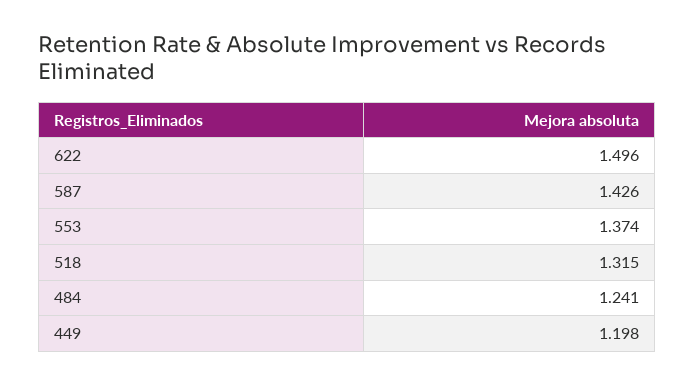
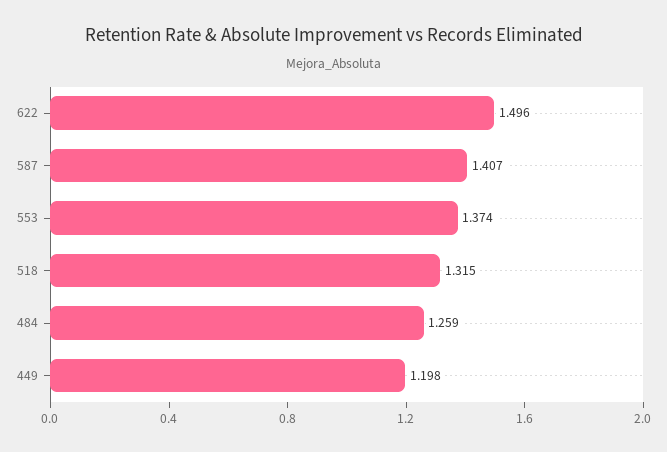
587: 1.426 -> 1.407
484: 1.241 -> 1.259

